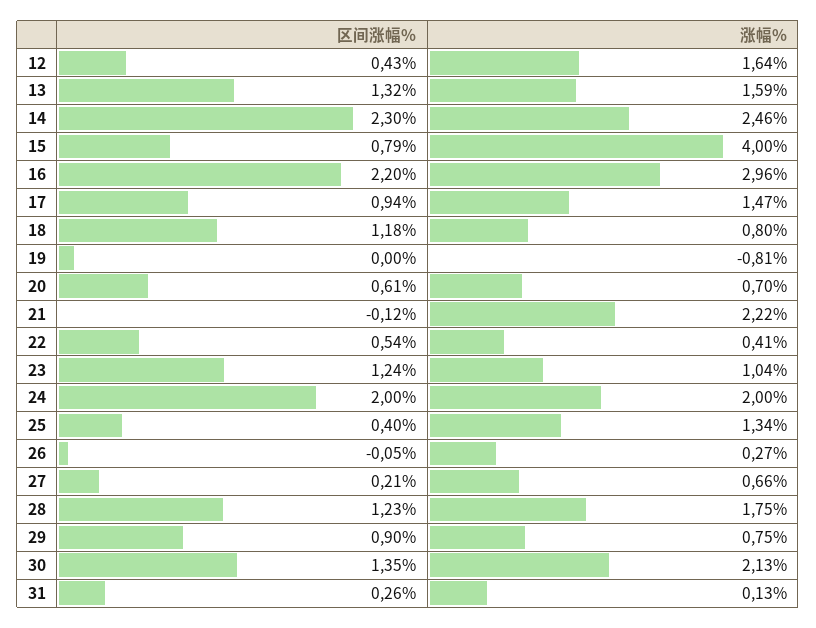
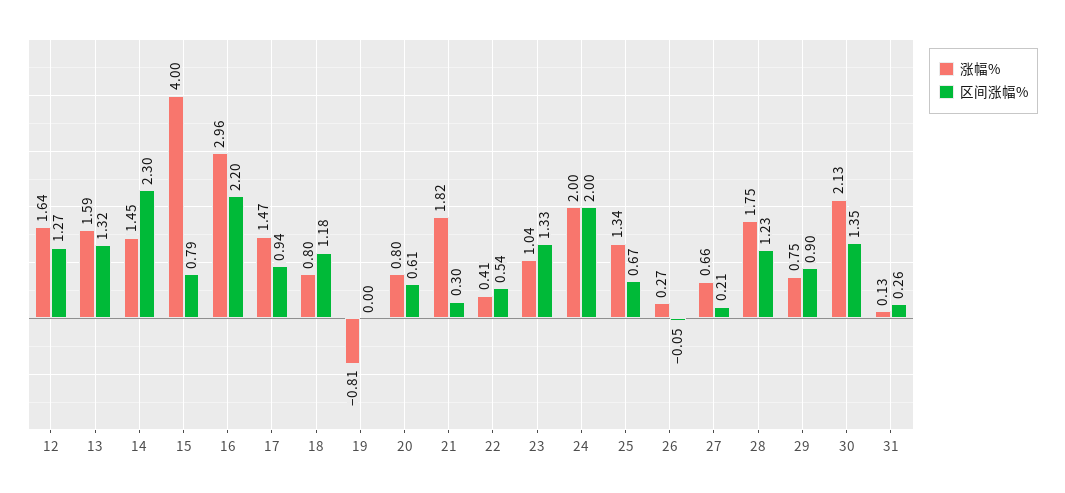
区间涨幅%, 12: 0.43 -> 1.27
涨幅%, 14: 2.46 -> 1.45
涨幅%, 20: 0.7 -> 0.8
区间涨幅%, 21: -0.12 -> 0.3
涨幅%, 21: 2.22 -> 1.82
区间涨幅%, 23: 1.24 -> 1.33
区间涨幅%, 25: 0.4 -> 0.67

